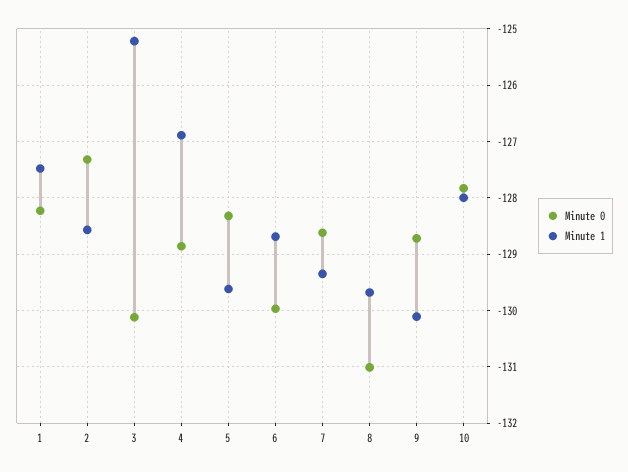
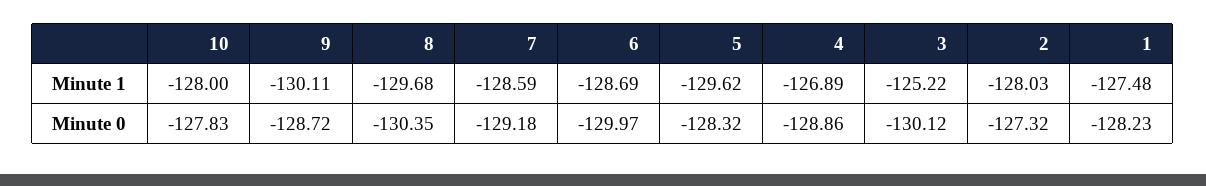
Minute 1, 2: -128.6 -> -128.03
Minute 0, 7: -128.6 -> -129.18
Minute 1, 7: -129.4 -> -128.59
Minute 0, 8: -131 -> -130.35

